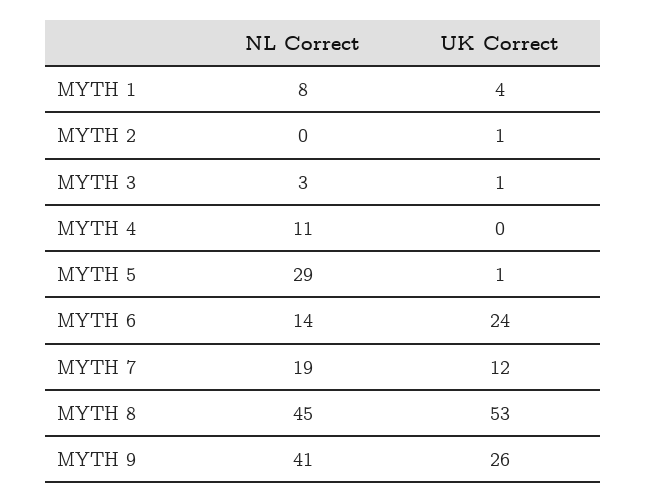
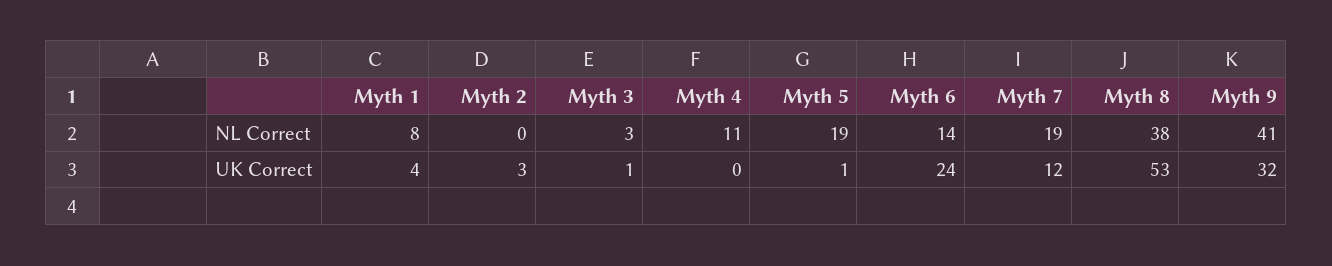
UK Correct, MYTH 2: 1 -> 3
NL Correct, MYTH 5: 29 -> 19
NL Correct, MYTH 8: 45 -> 38
UK Correct, MYTH 9: 26 -> 32

